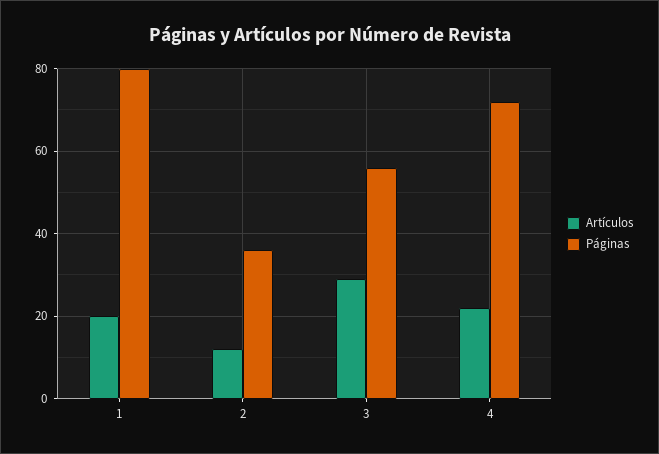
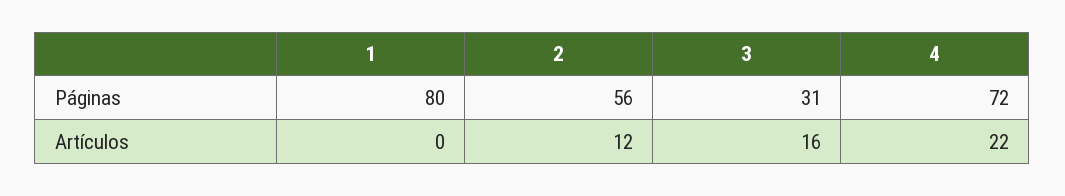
Artículos, 1: 20 -> 0
Páginas, 2: 35 -> 56
Artículos, 3: 30 -> 16
Páginas, 3: 55 -> 31

